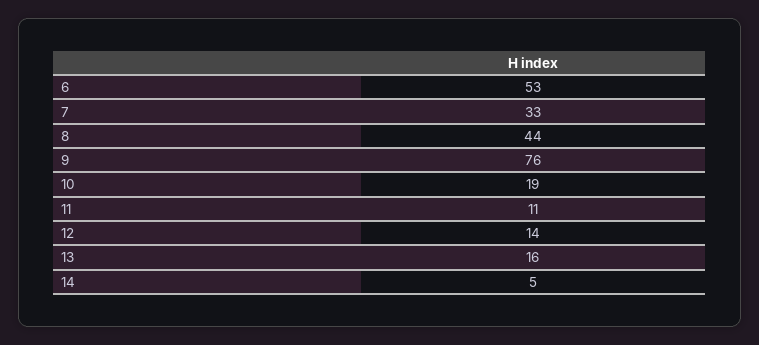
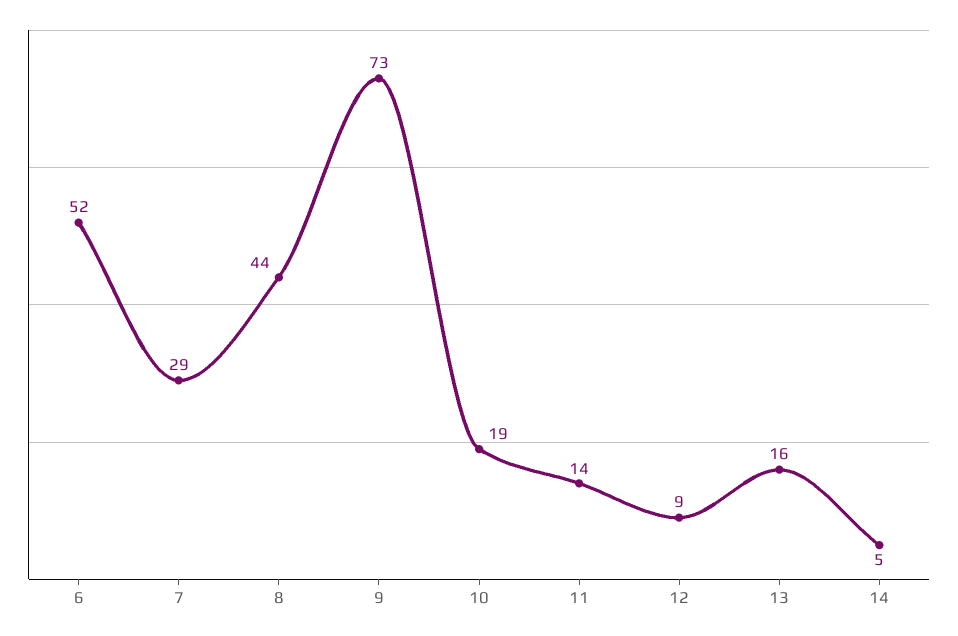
6: 53 -> 52
7: 33 -> 29
9: 76 -> 73
11: 11 -> 14
12: 14 -> 9

